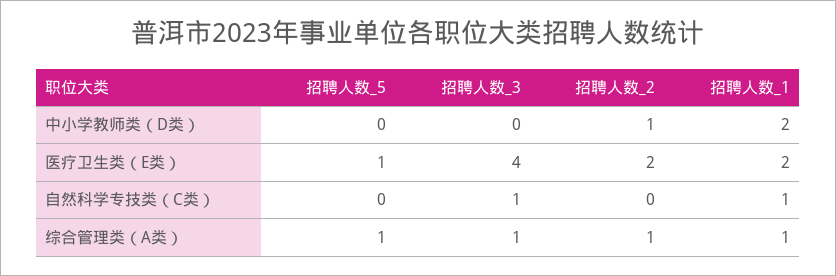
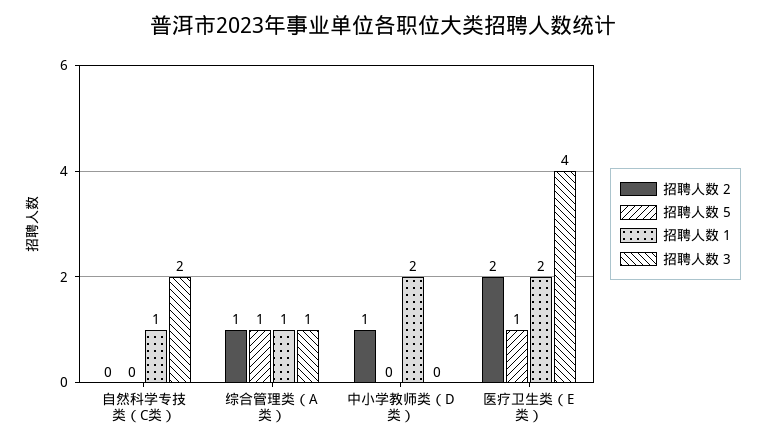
招聘人数_3, 自然科学专技类（C类）: 1 -> 2

